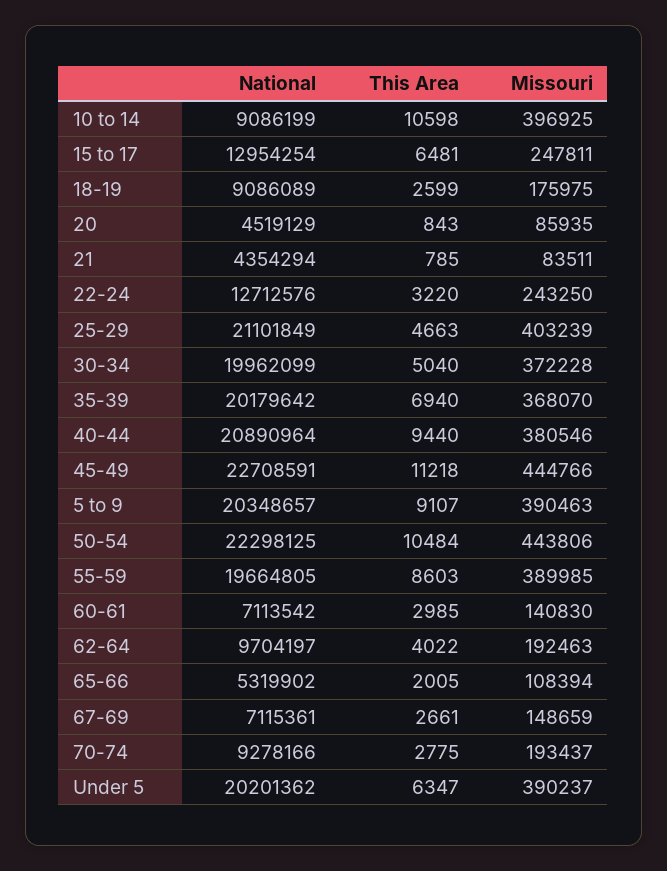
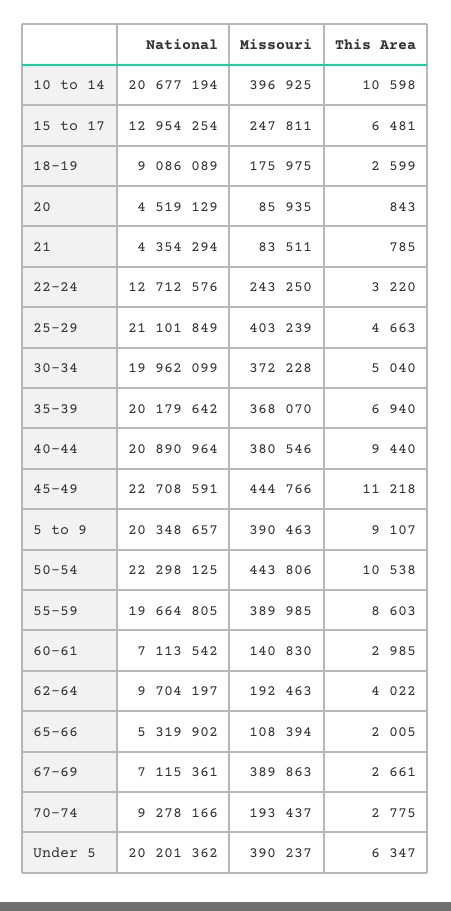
National, 10 to 14: 9086199 -> 20677194
This Area, 50-54: 10484 -> 10538
Missouri, 67-69: 148659 -> 389863

